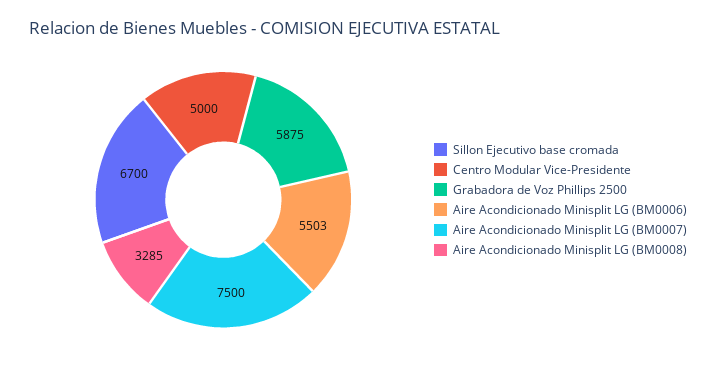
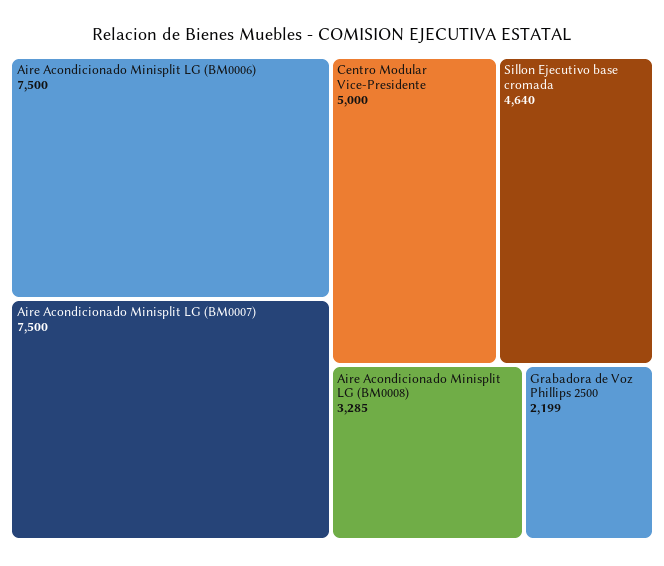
Sillon Ejecutivo base cromada: 6700 -> 4640
Grabadora de Voz Phillips 2500: 5875 -> 2199
Aire Acondicionado Minisplit LG (BM0006): 5503 -> 7500

